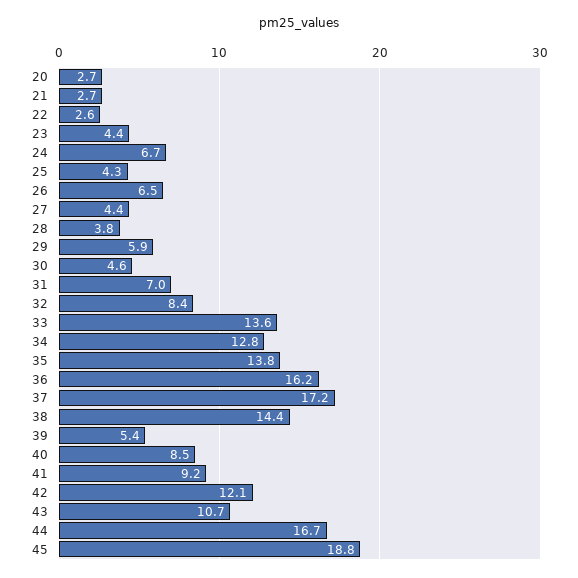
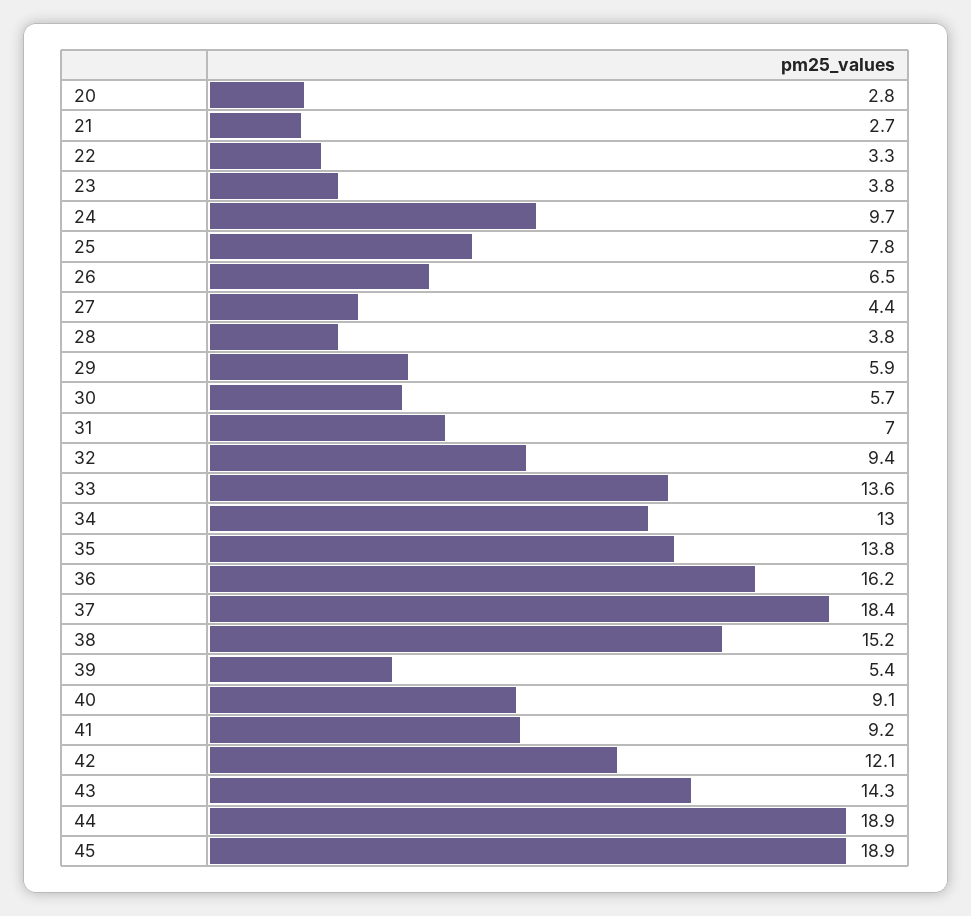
20: 2.7 -> 2.8
22: 2.6 -> 3.3
23: 4.4 -> 3.8
24: 6.7 -> 9.7
25: 4.3 -> 7.8
30: 4.6 -> 5.7
32: 8.4 -> 9.4
34: 12.8 -> 13
37: 17.2 -> 18.4
38: 14.4 -> 15.2
40: 8.5 -> 9.1
43: 10.7 -> 14.3
44: 16.7 -> 18.9
45: 18.8 -> 18.9

